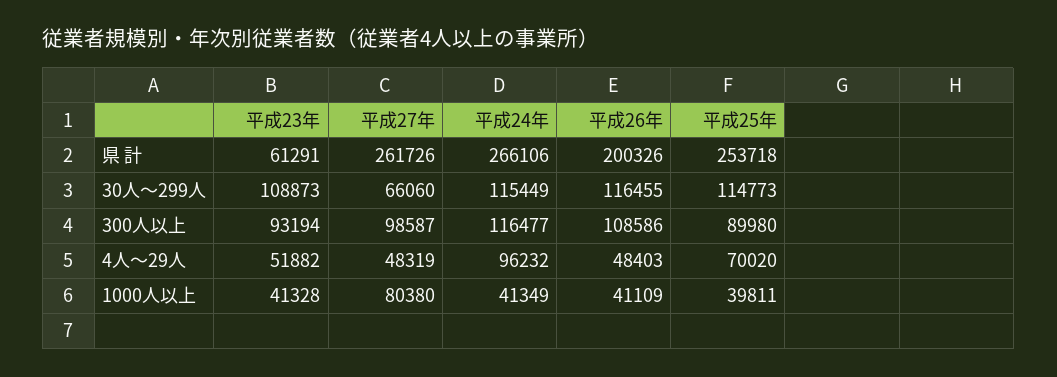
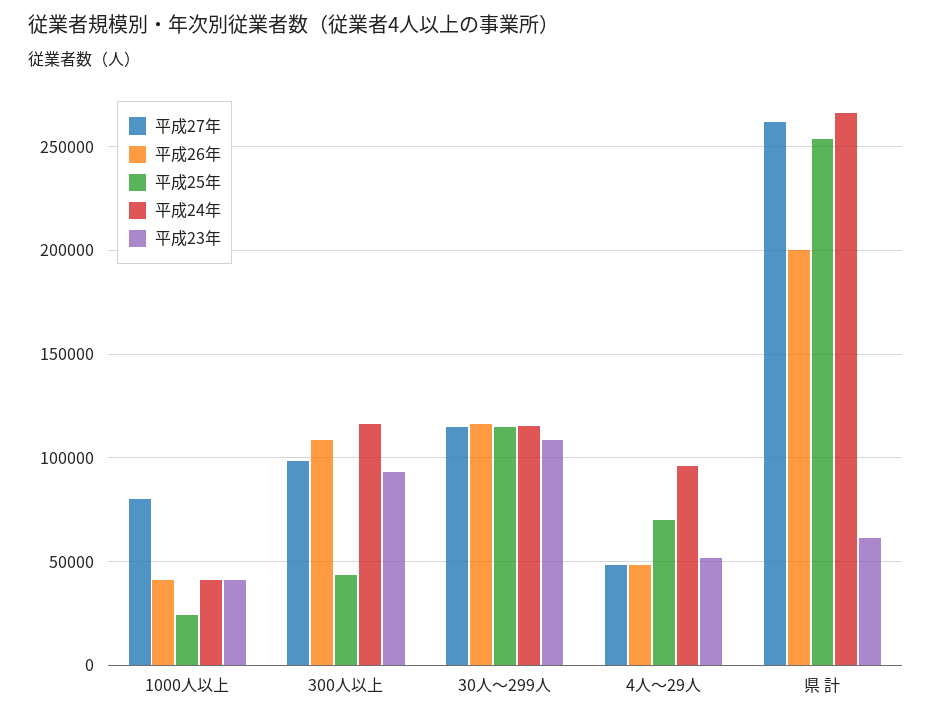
平成27年, 30人～299人: 66060 -> 115000
平成25年, 300人以上: 89980 -> 45000
平成25年, 1000人以上: 39811 -> 25000

